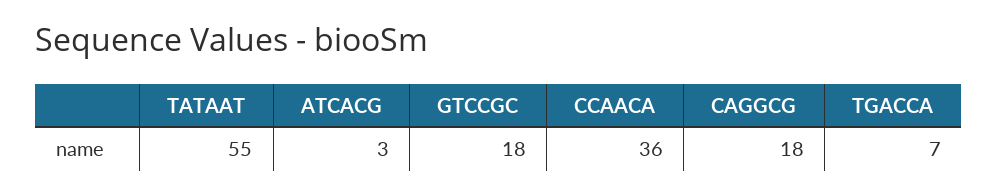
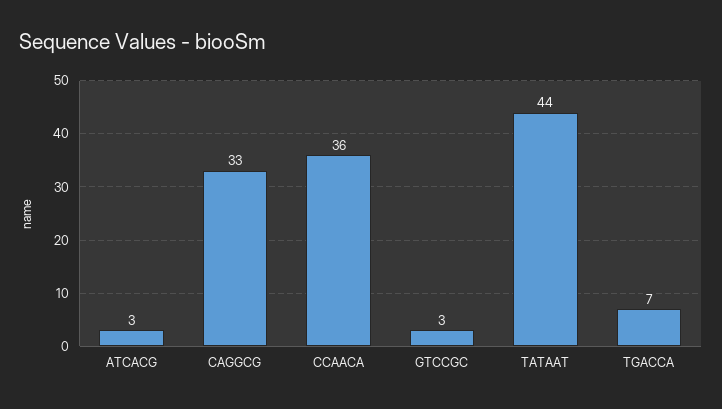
TATAAT: 55 -> 44
GTCCGC: 18 -> 3
CAGGCG: 18 -> 33

